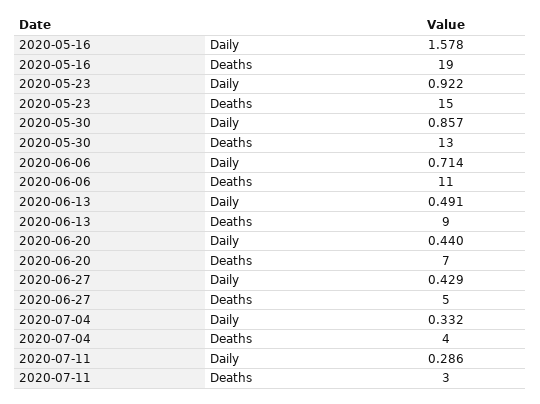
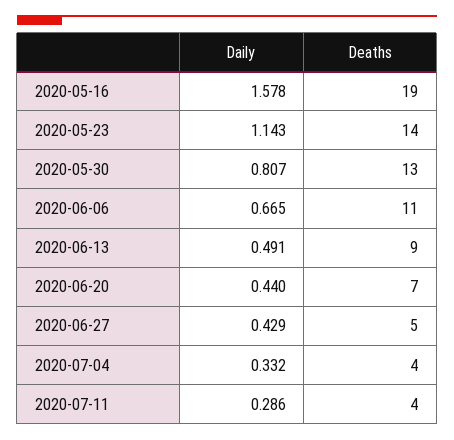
2020-05-23, Daily: 0.922 -> 1.143
2020-05-23, Deaths: 15 -> 14
2020-05-30, Daily: 0.857 -> 0.807
2020-06-06, Daily: 0.714 -> 0.665
2020-07-11, Deaths: 3 -> 4

